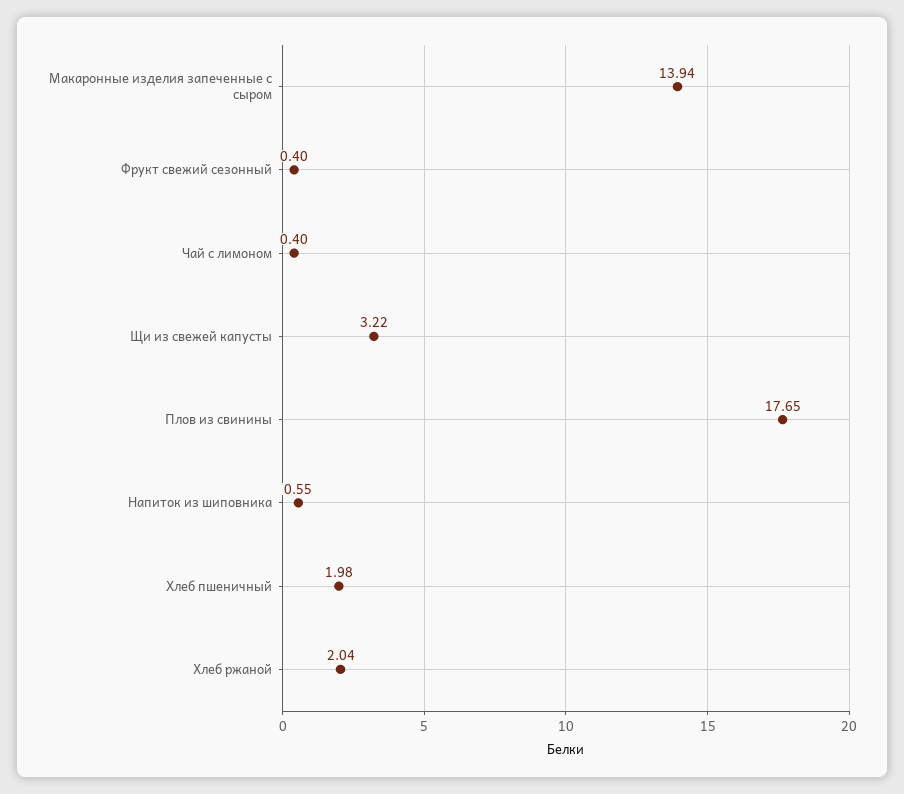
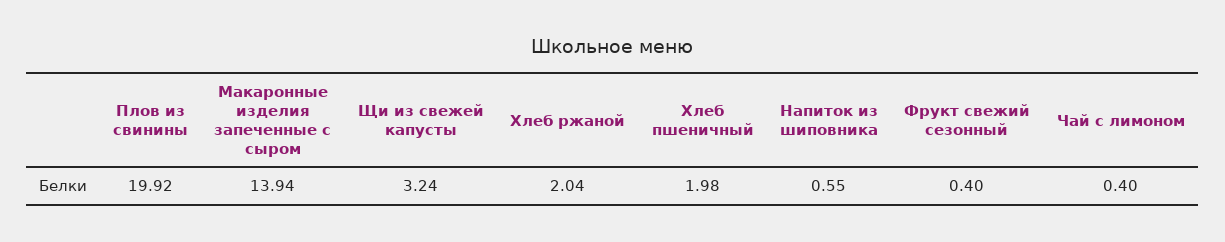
Щи из свежей капусты: 3.22 -> 3.24
Плов из свинины: 17.65 -> 19.92

